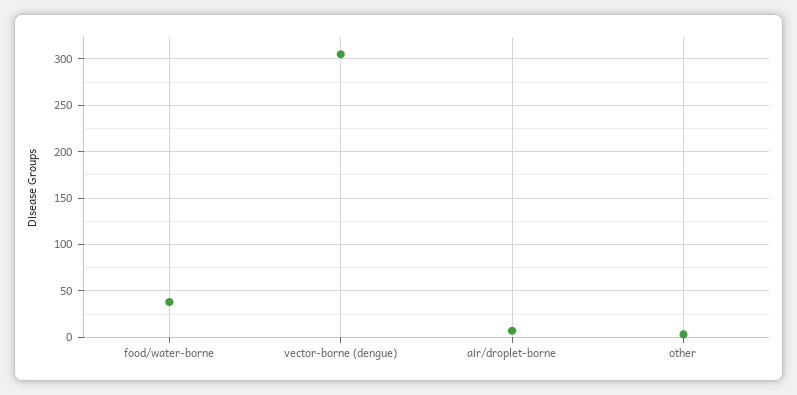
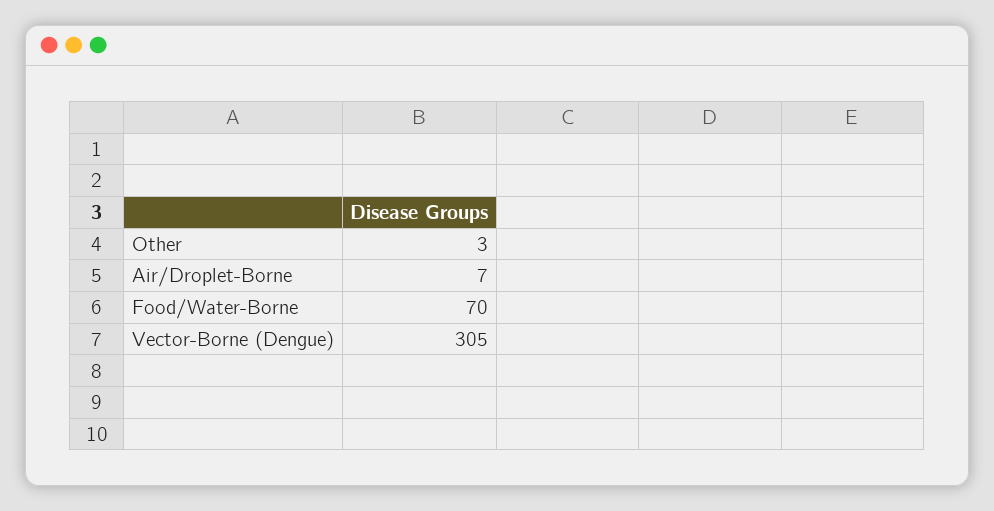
food/water-borne: 40 -> 70

